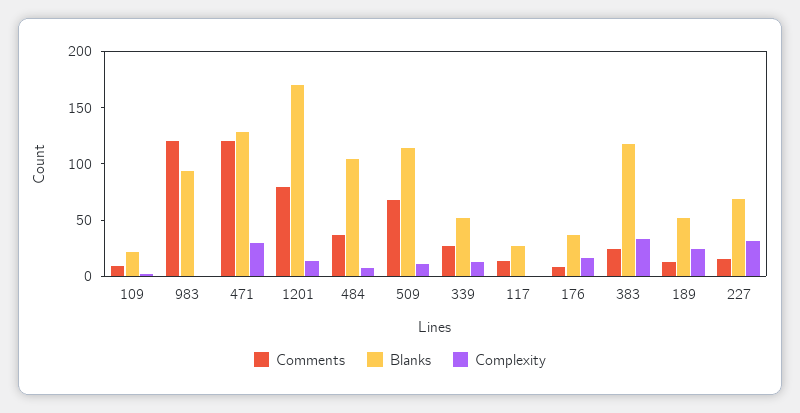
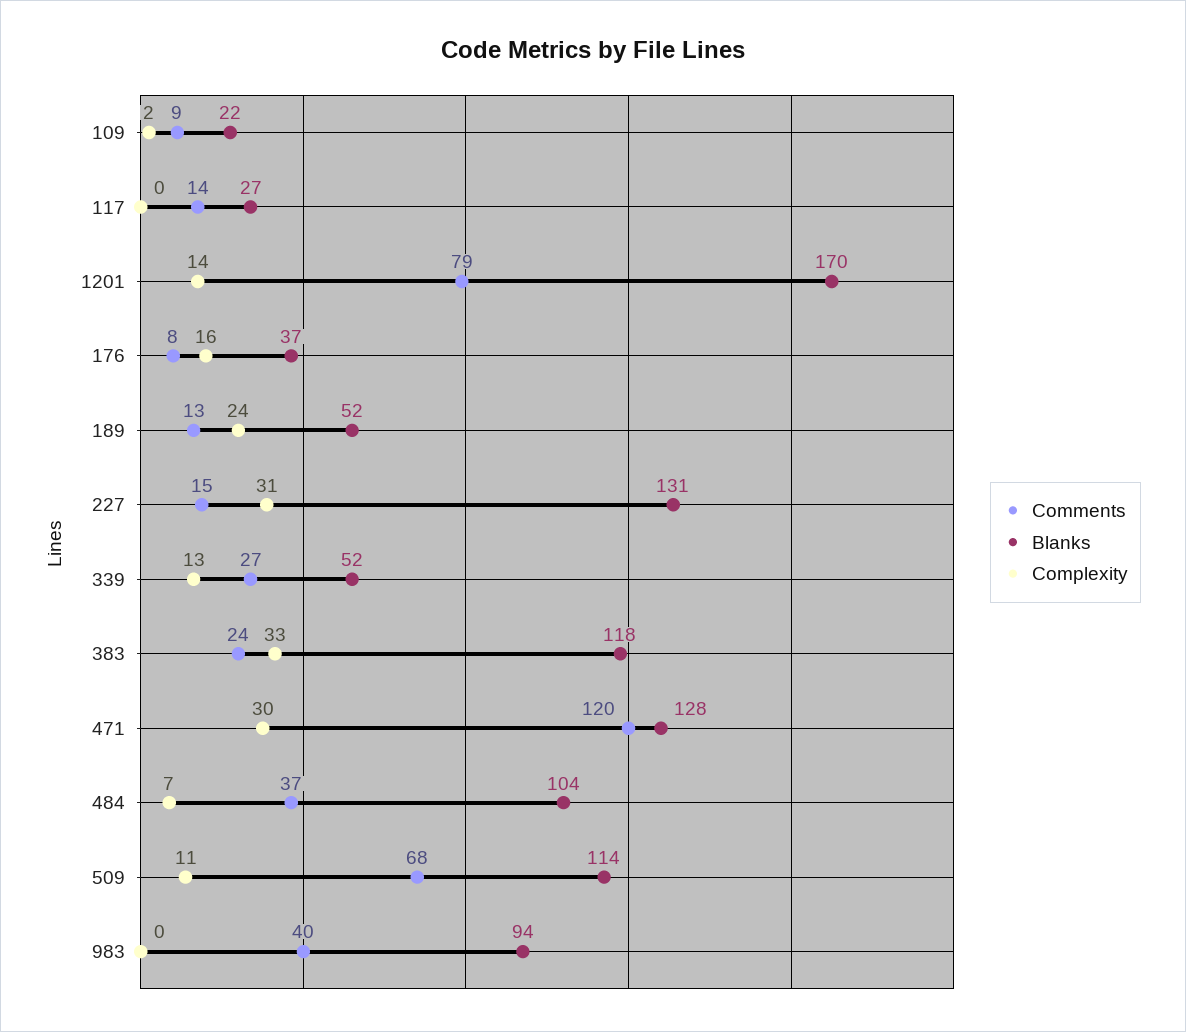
Comments, 983: 120 -> 40
Blanks, 227: 70 -> 131

